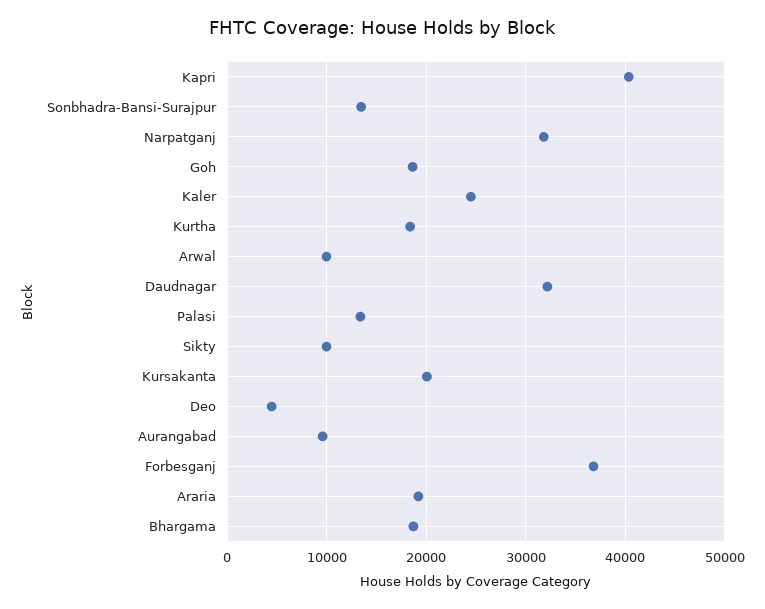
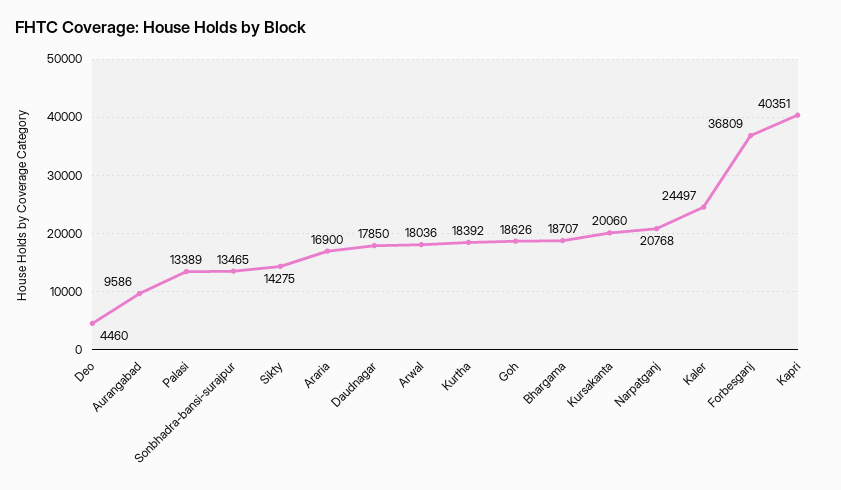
Narpatganj: 32000 -> 20768
Arwal: 10000 -> 18036
Daudnagar: 32000 -> 17850
Sikty: 10000 -> 14275
Araria: 19000 -> 16900

